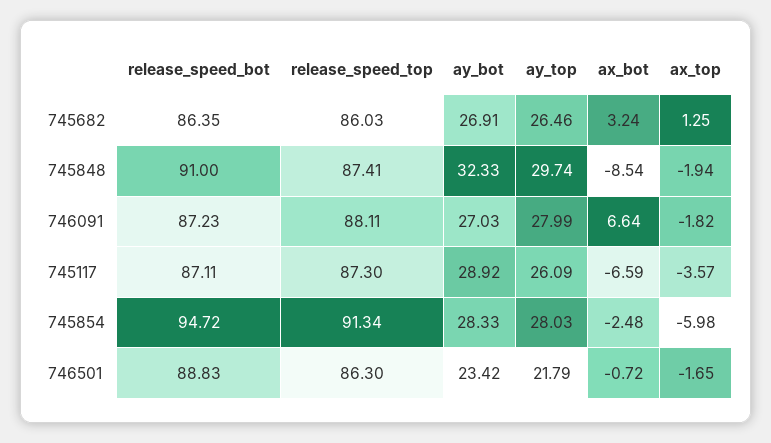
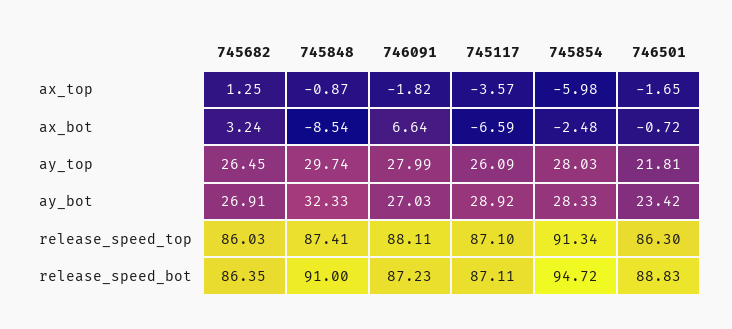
ay_top, 745682: 26.46 -> 26.45
ax_top, 745848: -1.94 -> -0.87
release_speed_top, 745117: 87.3 -> 87.1
ay_top, 746501: 21.79 -> 21.81

